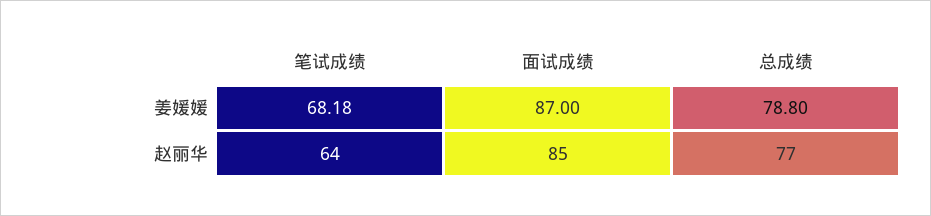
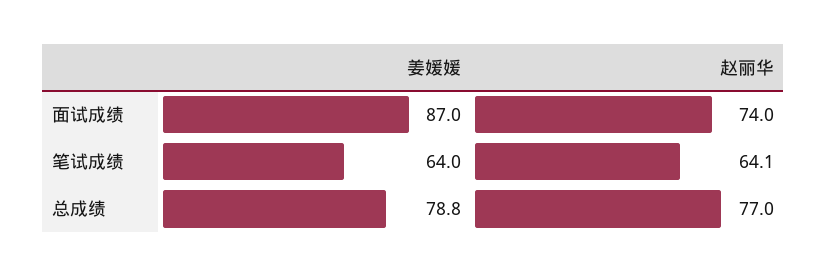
笔试成绩, 姜媛媛: 68.18 -> 64
笔试成绩, 赵丽华: 64 -> 64.1
面试成绩, 赵丽华: 85 -> 74

